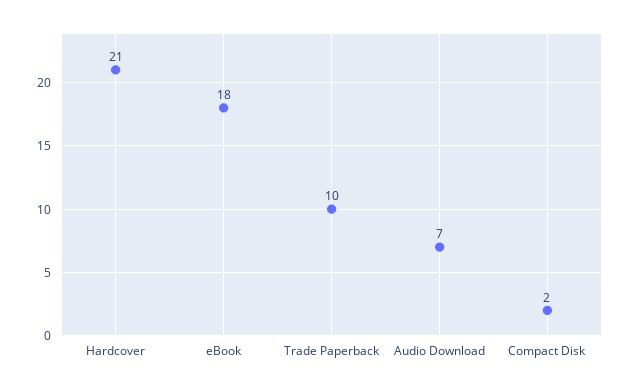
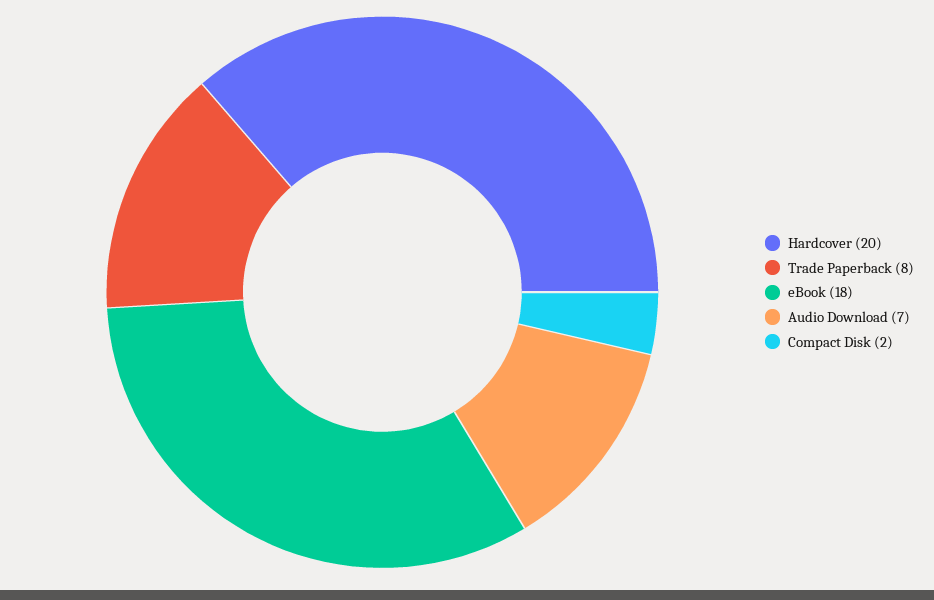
Hardcover: 21 -> 20
Trade Paperback: 10 -> 8

